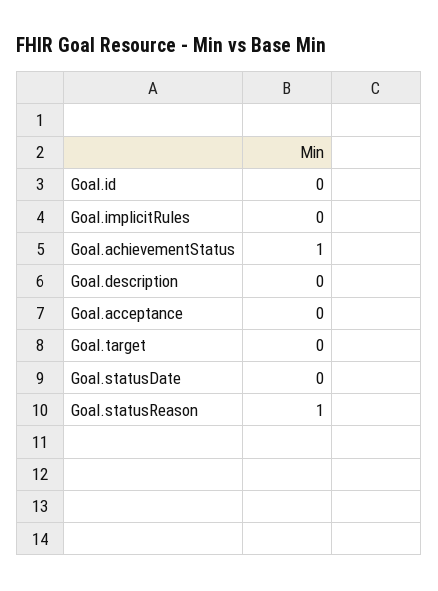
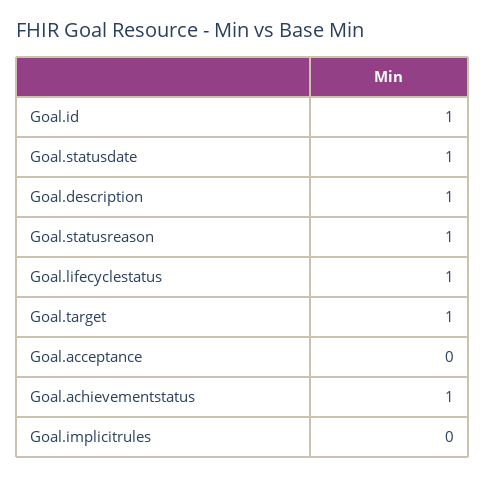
Goal.id: 0 -> 1
Goal.description: 0 -> 1
Goal.target: 0 -> 1
Goal.statusDate: 0 -> 1
Goal.lifecyclestatus: none -> 1

